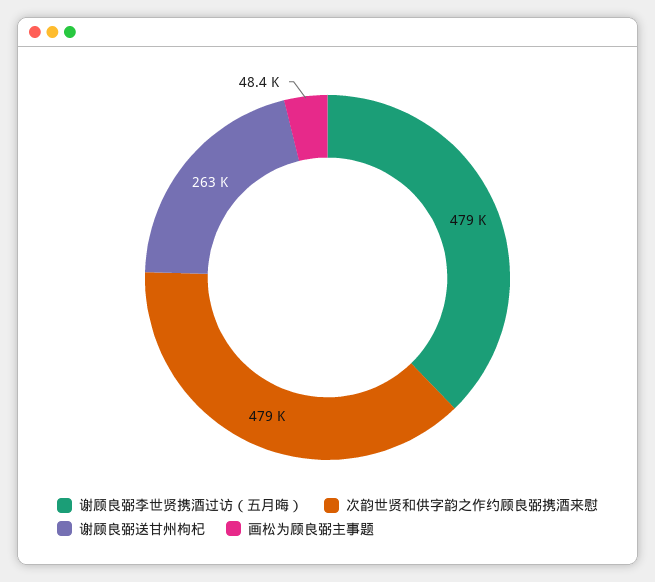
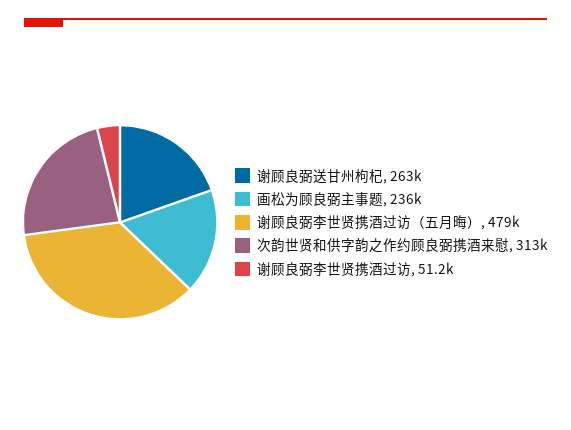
次韵世贤和供字韵之作约顾良弼携酒来慰: 479000 -> 313000
画松为顾良弼主事题: 48400 -> 236000
谢顾良弼李世贤携酒过访: none -> 51200

